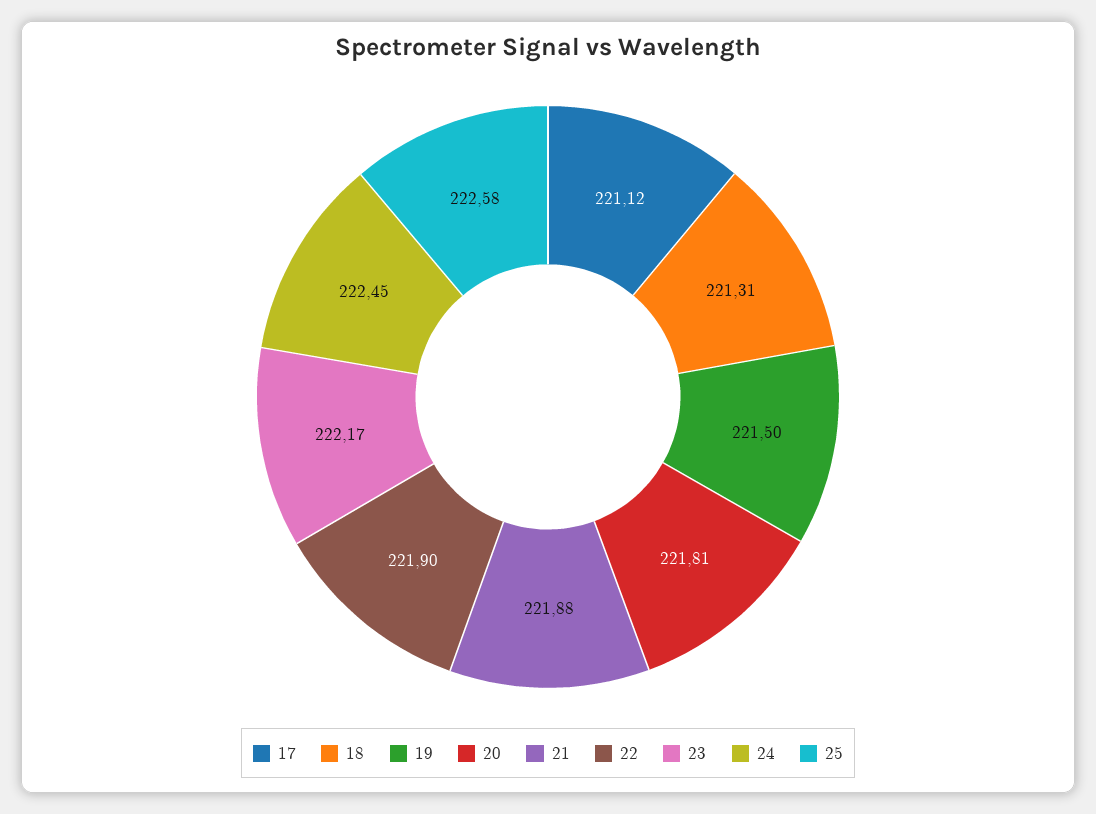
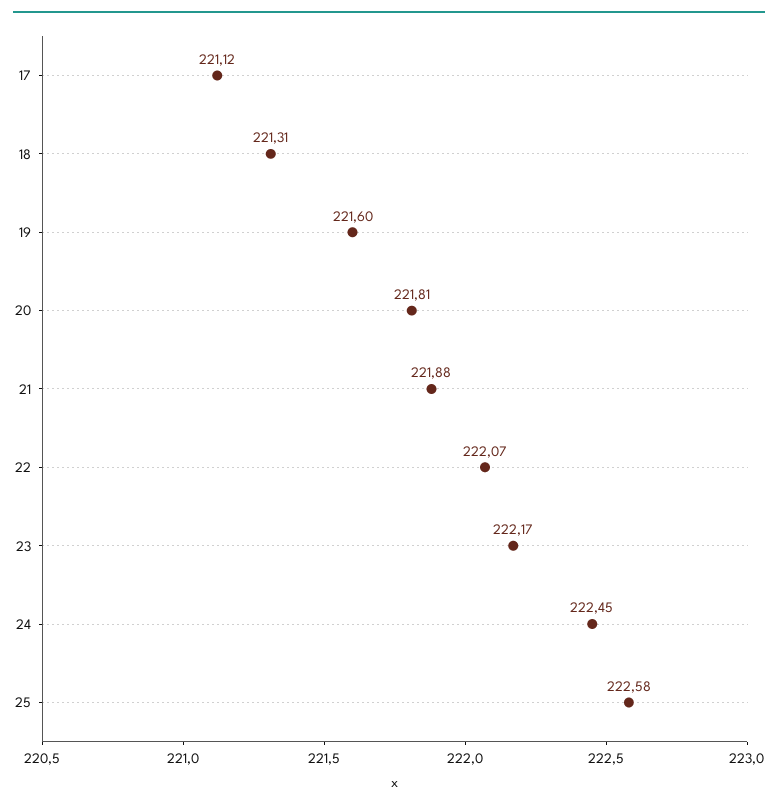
19: 221.5 -> 221.6
22: 221.9 -> 222.07

